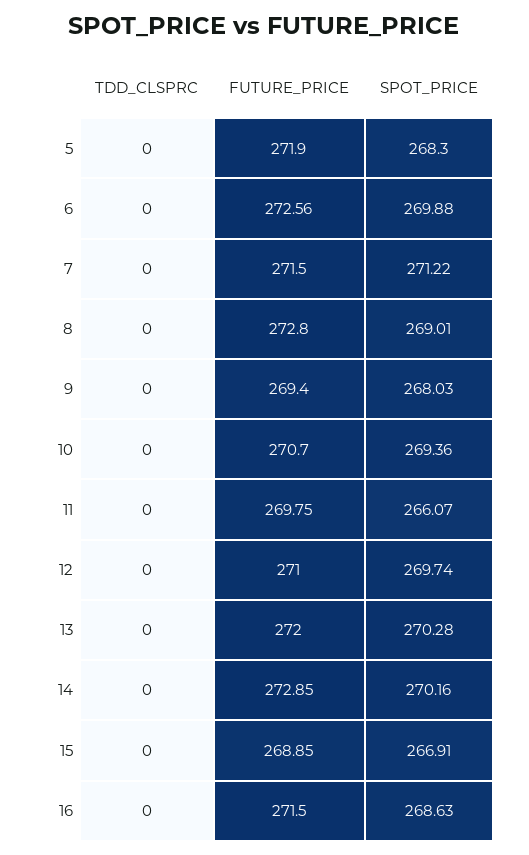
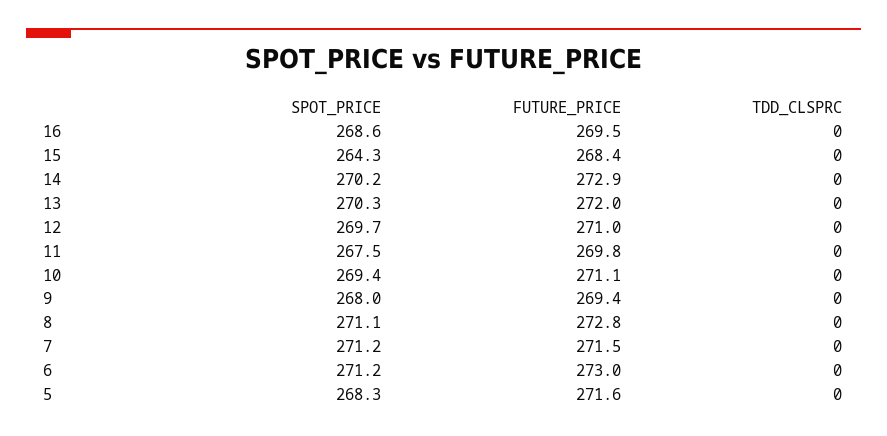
FUTURE_PRICE, 5: 271.9 -> 271.6
FUTURE_PRICE, 6: 272.56 -> 273
SPOT_PRICE, 6: 269.88 -> 271.2
SPOT_PRICE, 8: 269.01 -> 271.1
FUTURE_PRICE, 10: 270.7 -> 271.1
SPOT_PRICE, 11: 266.07 -> 267.5
FUTURE_PRICE, 15: 268.85 -> 268.4
SPOT_PRICE, 15: 266.91 -> 264.3
FUTURE_PRICE, 16: 271.5 -> 269.5

